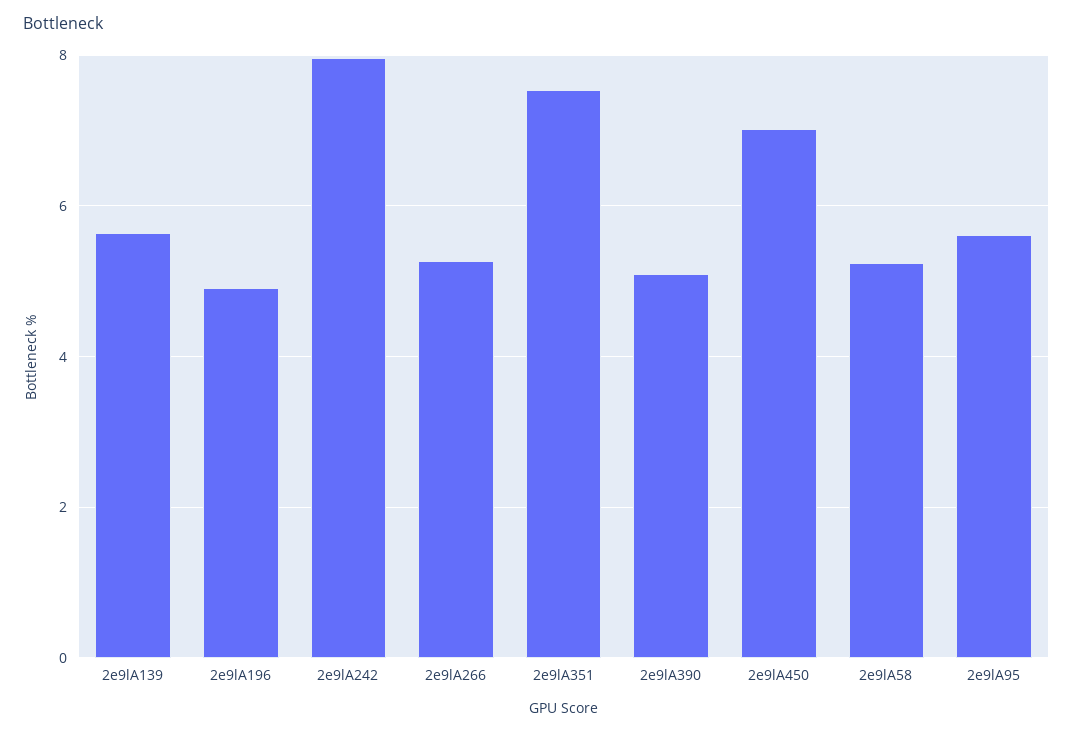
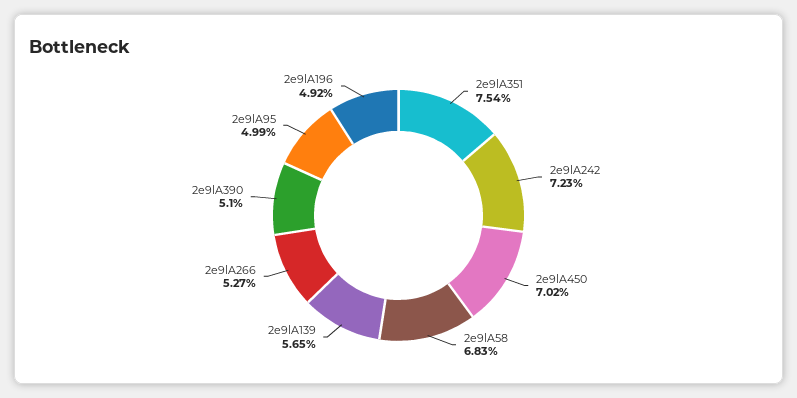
2e9lA242: 8 -> 7.23
2e9lA58: 5.2 -> 6.83
2e9lA95: 5.6 -> 4.99

